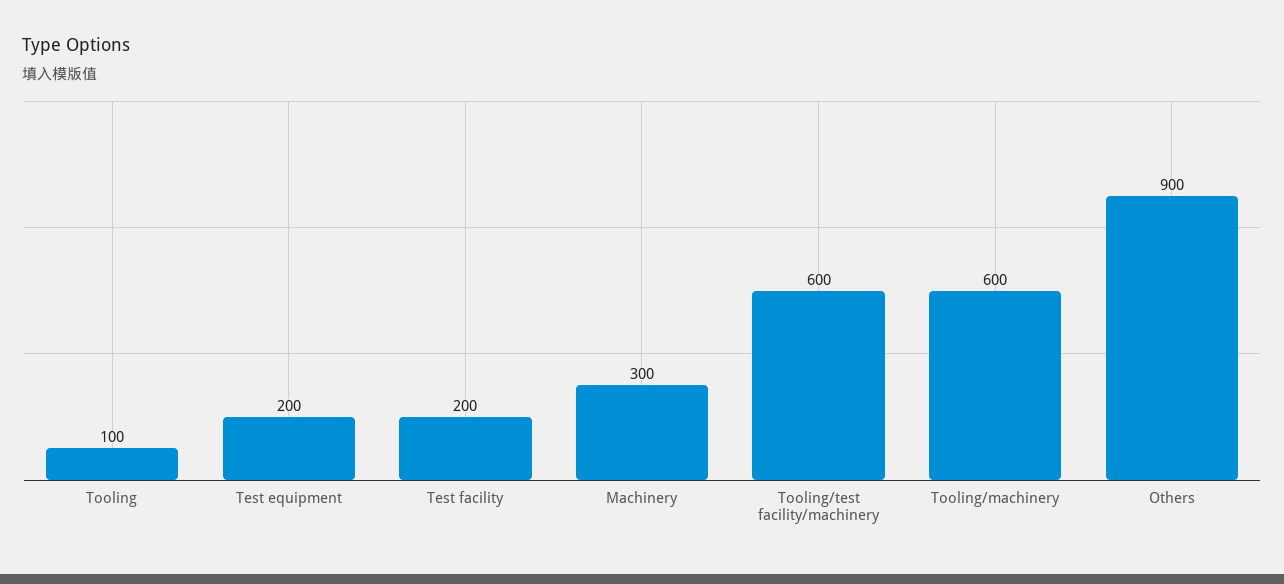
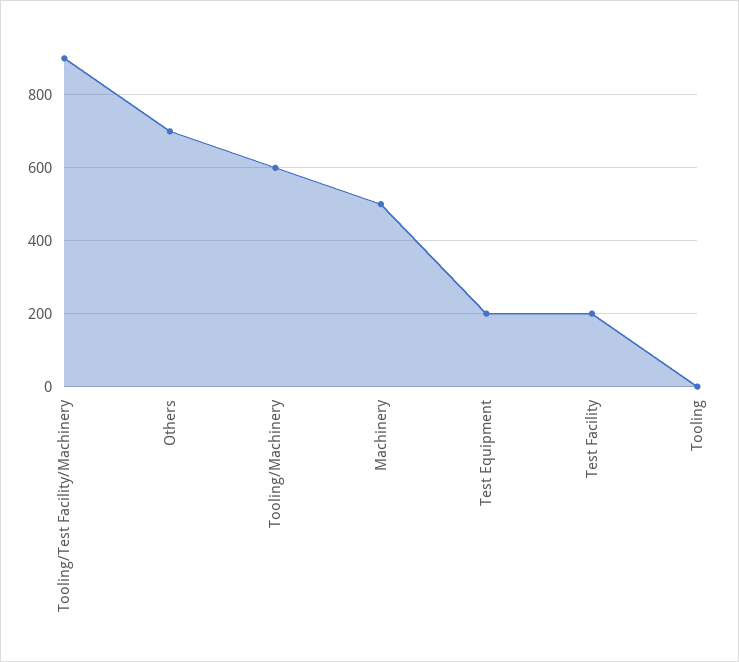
Tooling: 100 -> 0
Machinery: 300 -> 500
Tooling/test facility/machinery: 600 -> 900
Others: 900 -> 700

